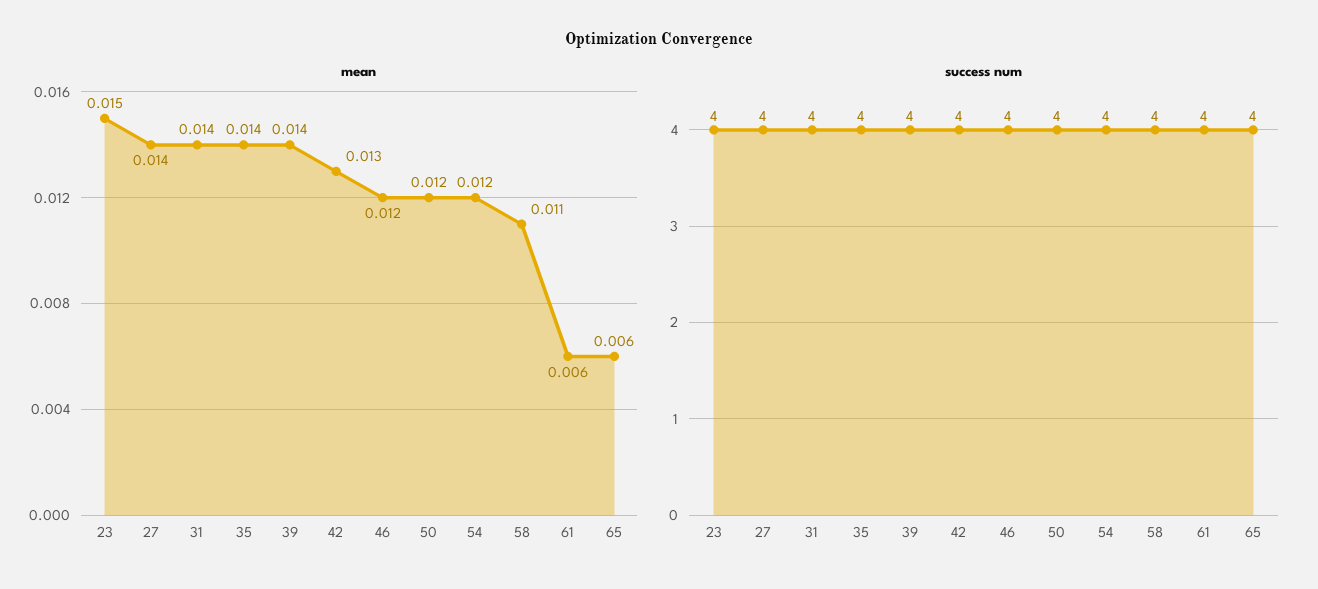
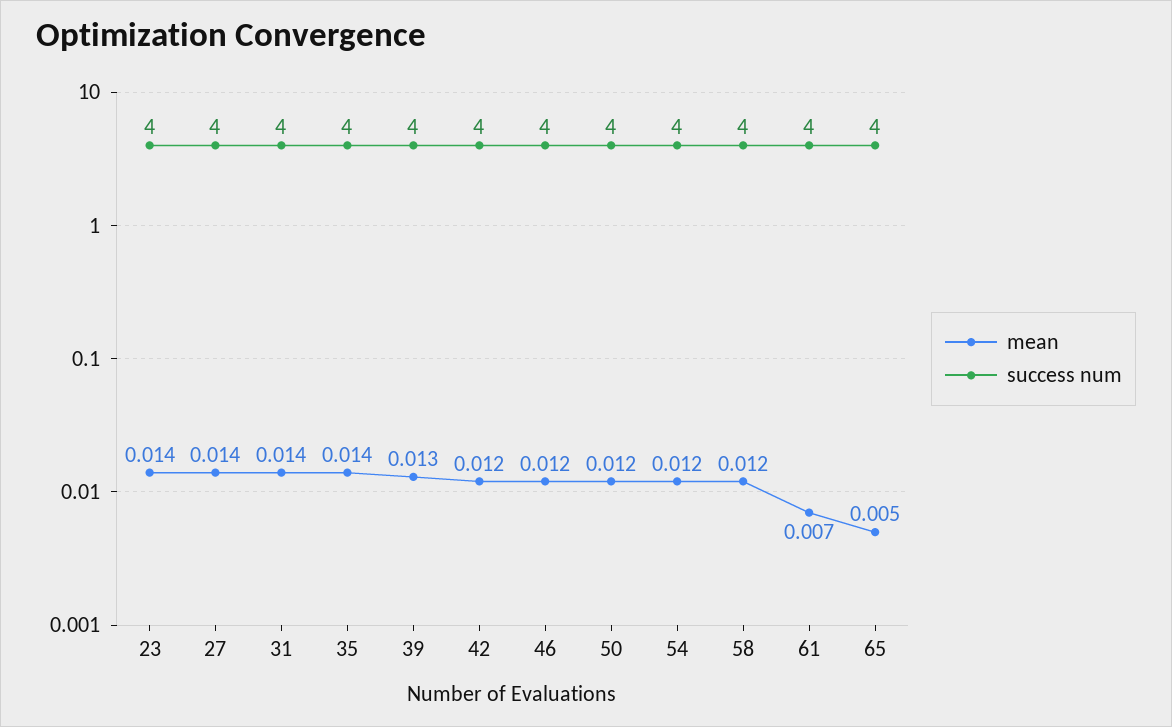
mean, 23: 0.015 -> 0.014
mean, 39: 0.014 -> 0.013
mean, 42: 0.013 -> 0.012
mean, 58: 0.011 -> 0.012
mean, 61: 0.006 -> 0.007
mean, 65: 0.006 -> 0.005

